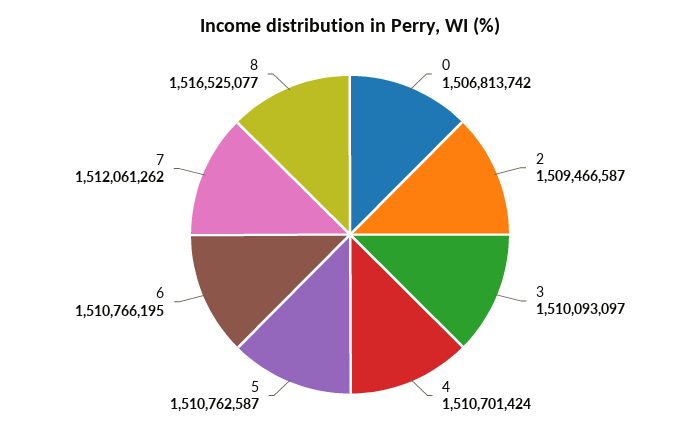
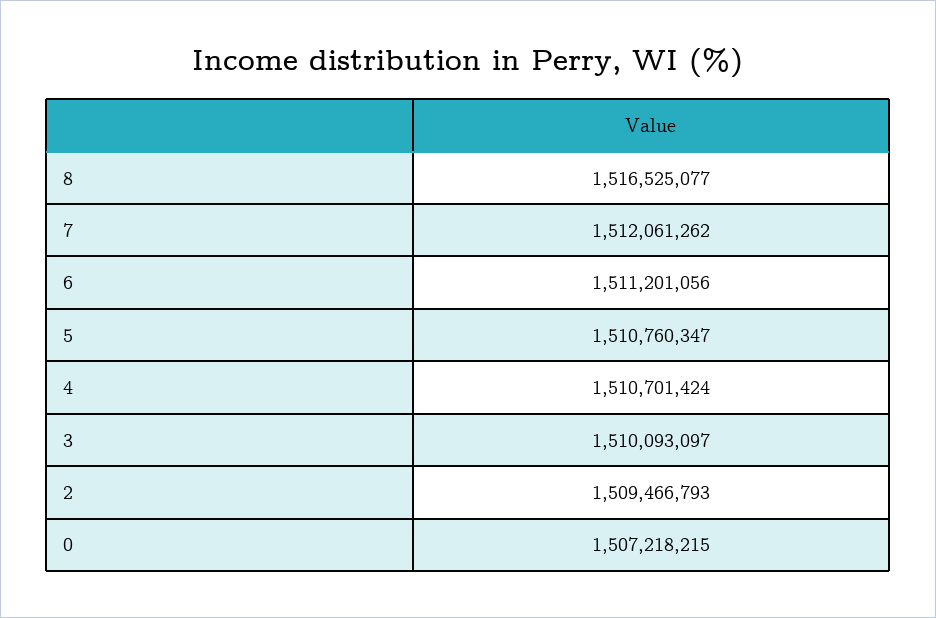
0: 1506813742 -> 1507218215
2: 1509466587 -> 1509466793
5: 1510762587 -> 1510760347
6: 1510766195 -> 1511201056

